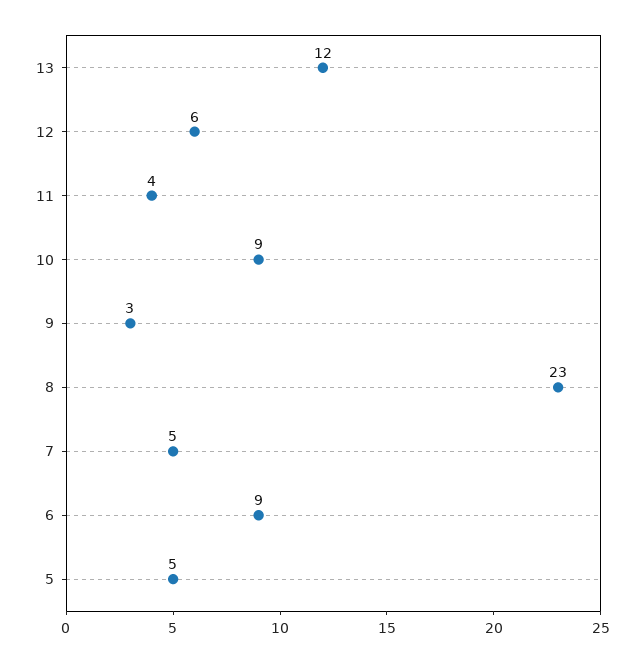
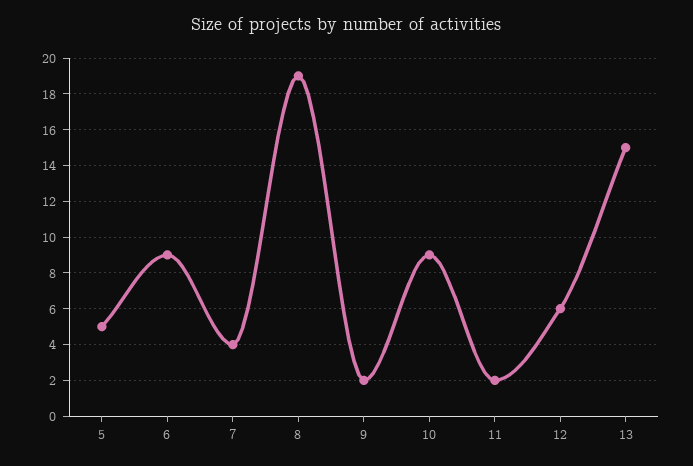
13: 12 -> 15
11: 4 -> 2
9: 3 -> 2
8: 23 -> 19
7: 5 -> 4

